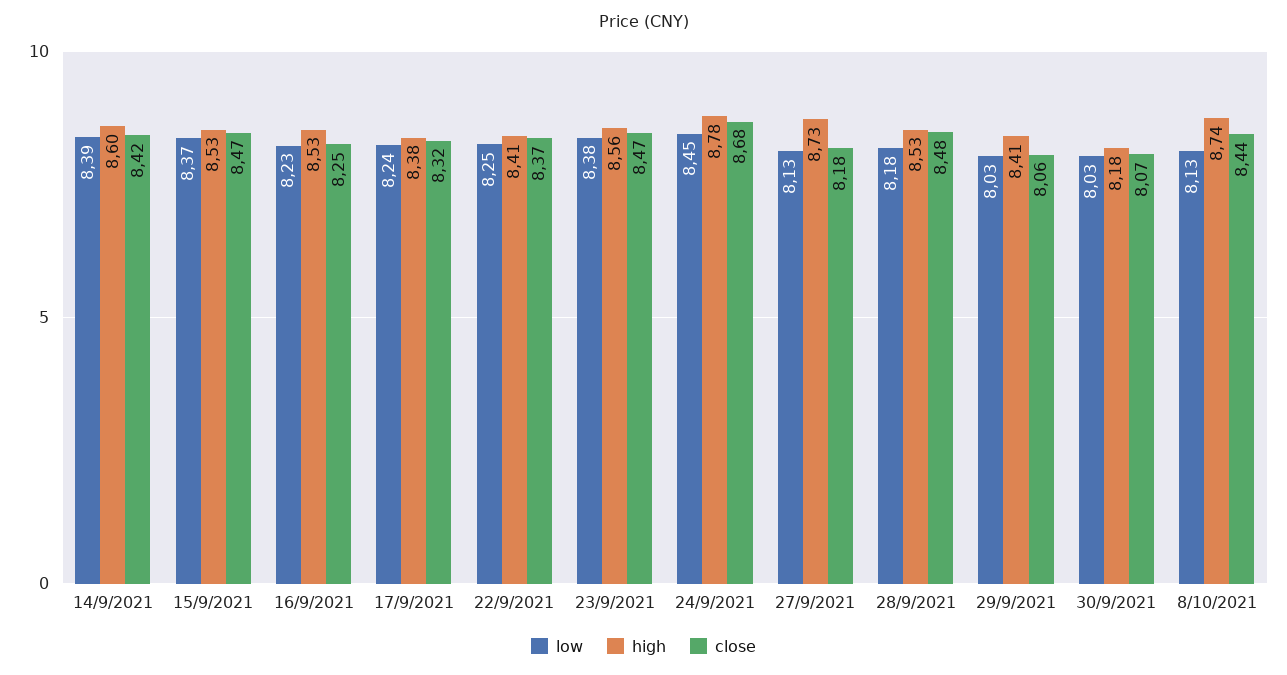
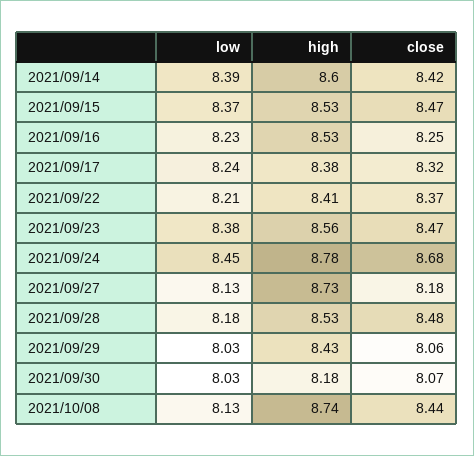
low, 22/9/2021: 8.25 -> 8.21
high, 29/9/2021: 8.41 -> 8.43

